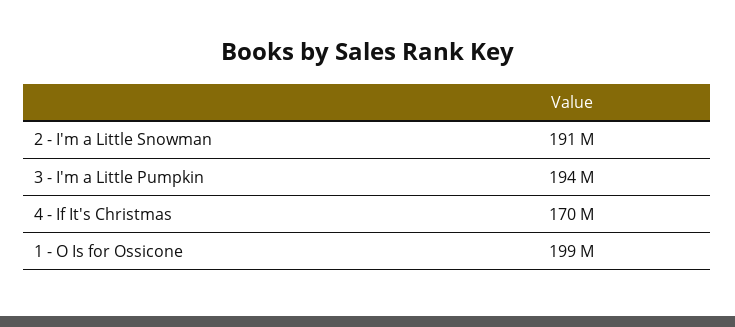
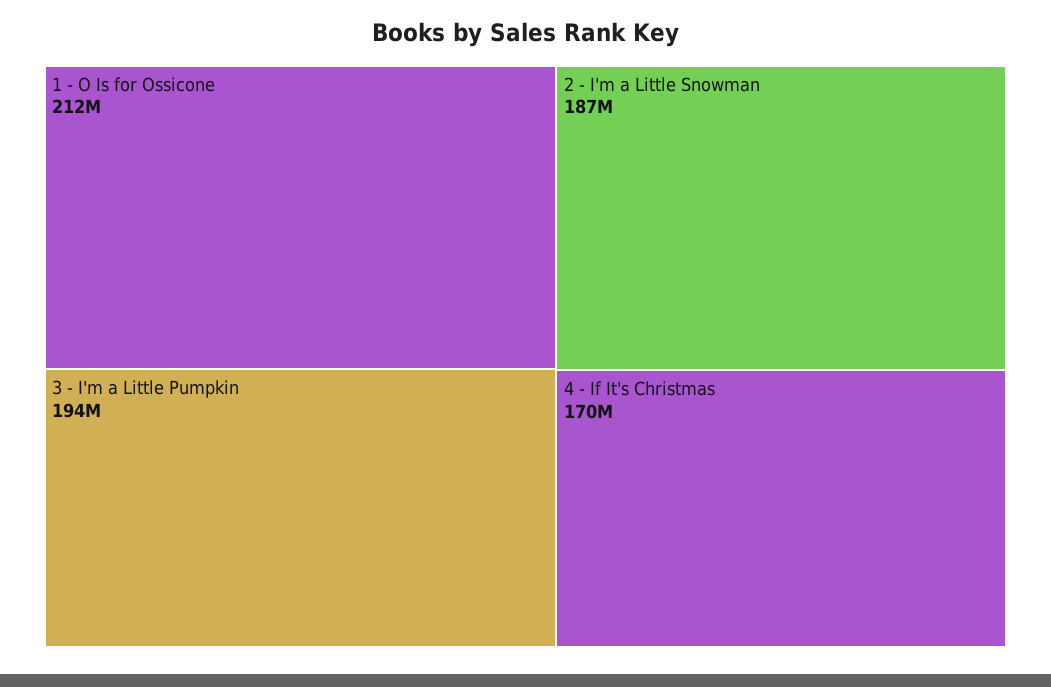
2 - I'm a Little Snowman: 191000000 -> 187000000
1 - O Is for Ossicone: 199000000 -> 212000000

